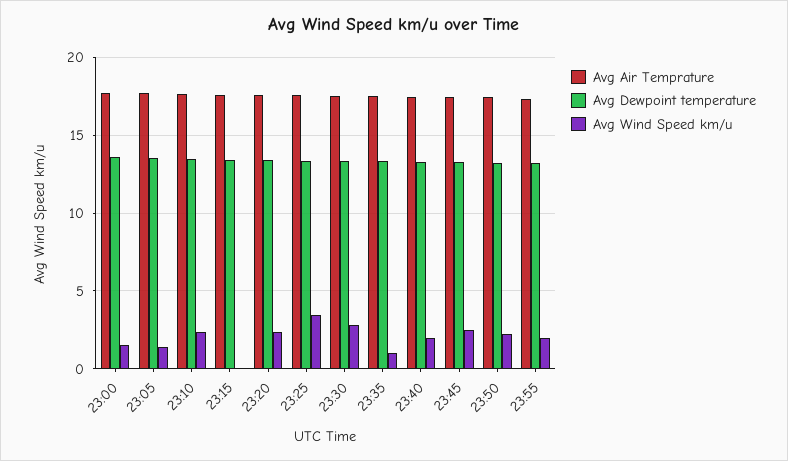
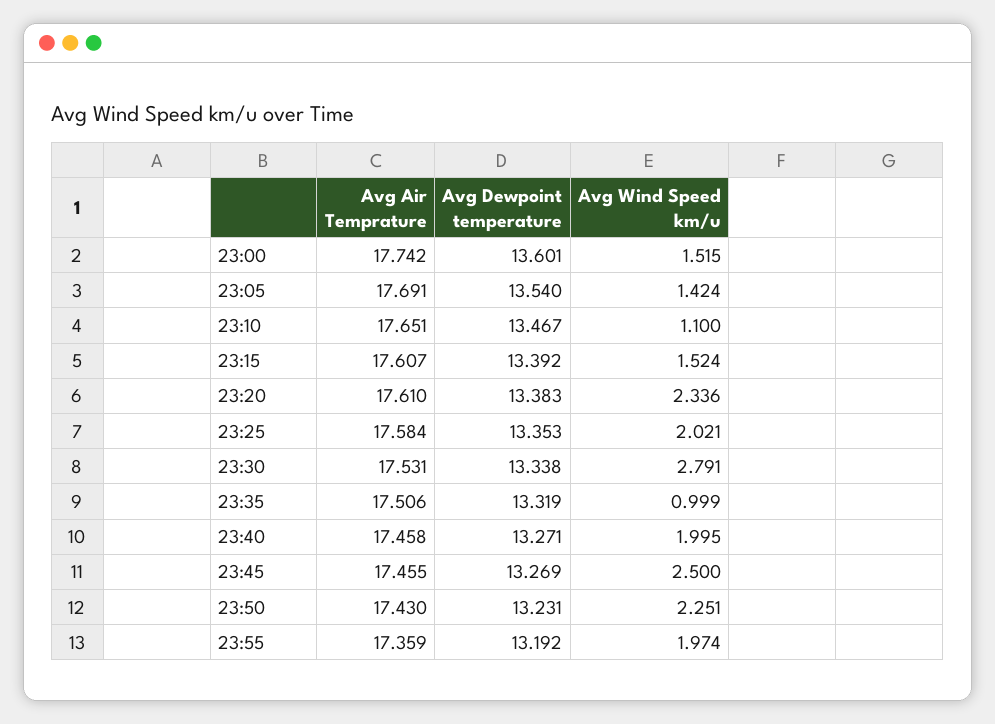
Avg Wind Speed km/u, 23:10: 2.5 -> 1.1
Avg Wind Speed km/u, 23:15: 0 -> 1.524
Avg Wind Speed km/u, 23:25: 3.5 -> 2.021

